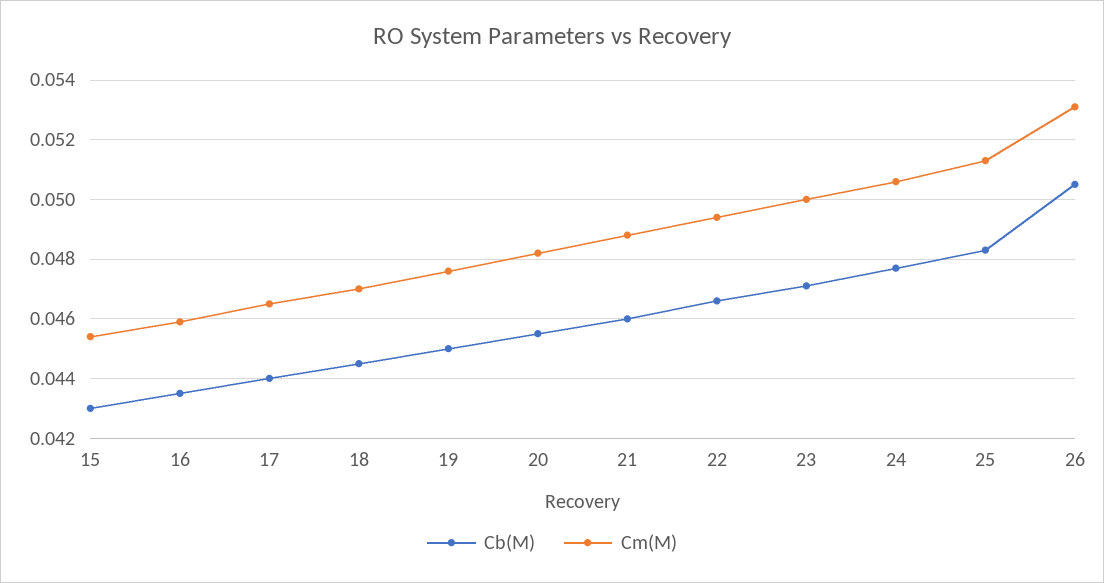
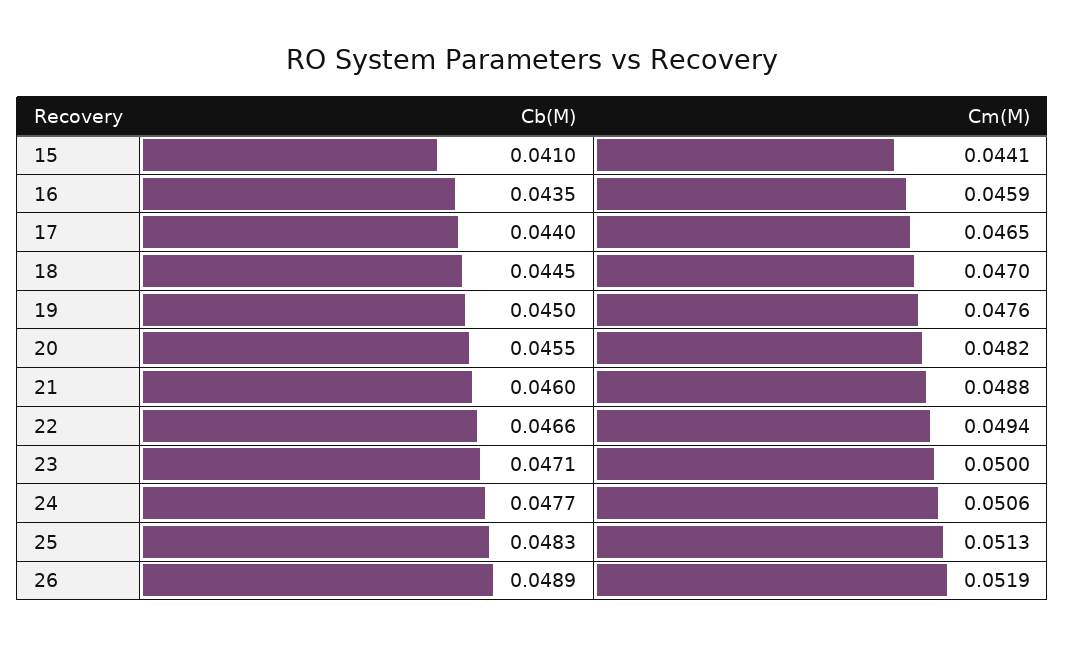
Cb(M), 15: 0.043 -> 0.041
Cm(M), 15: 0.0455 -> 0.0441
Cb(M), 26: 0.0505 -> 0.0489
Cm(M), 26: 0.053 -> 0.0519

